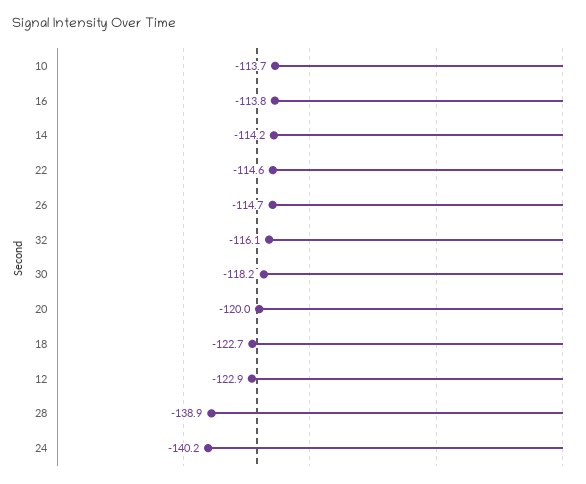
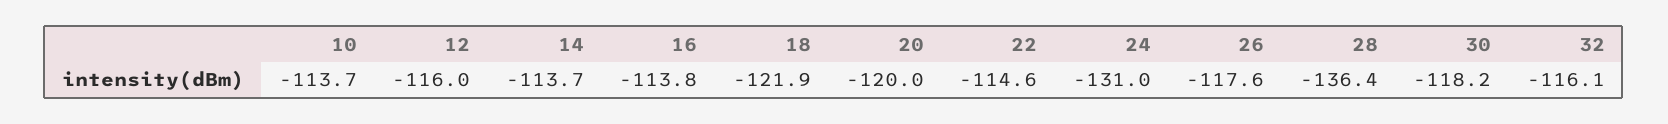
14: -114.2 -> -113.7
26: -114.7 -> -117.6
18: -122.7 -> -121.9
12: -122.9 -> -116
28: -138.9 -> -136.4
24: -140.2 -> -131

